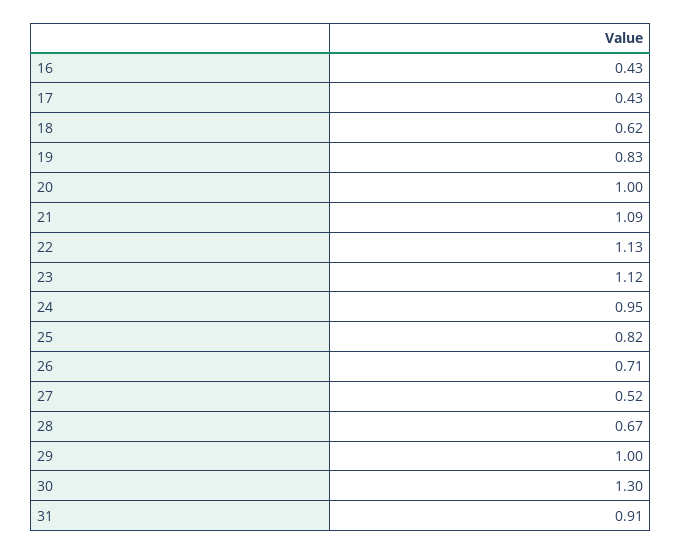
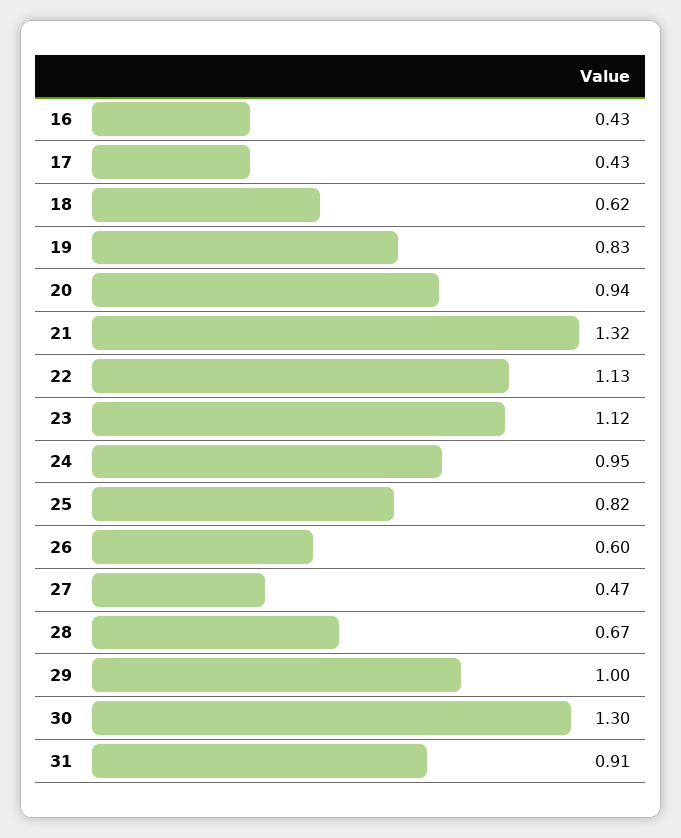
20: 1 -> 0.94
21: 1.09 -> 1.32
26: 0.71 -> 0.6
27: 0.52 -> 0.47

